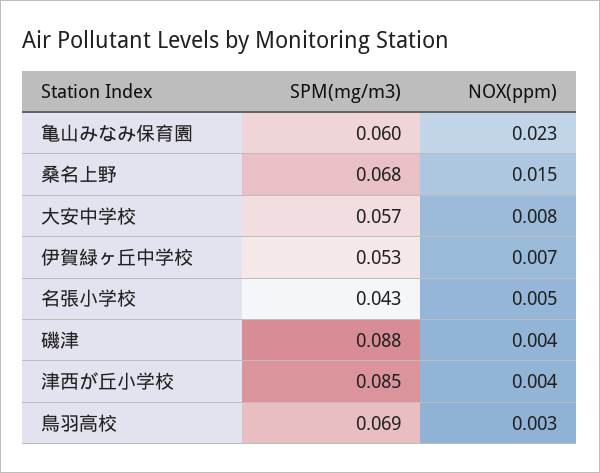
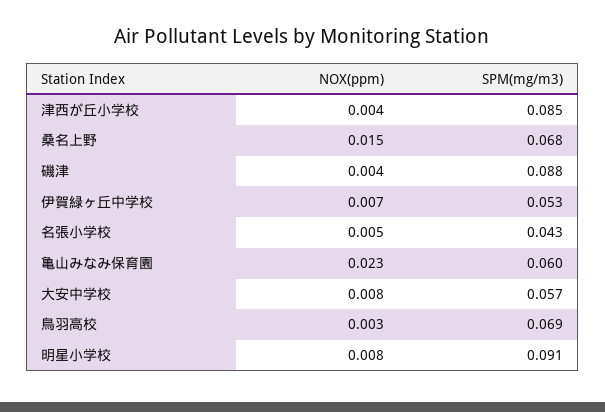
NOX(ppm), 明星小学校: none -> 0.008
SPM(mg/m3), 明星小学校: none -> 0.091

